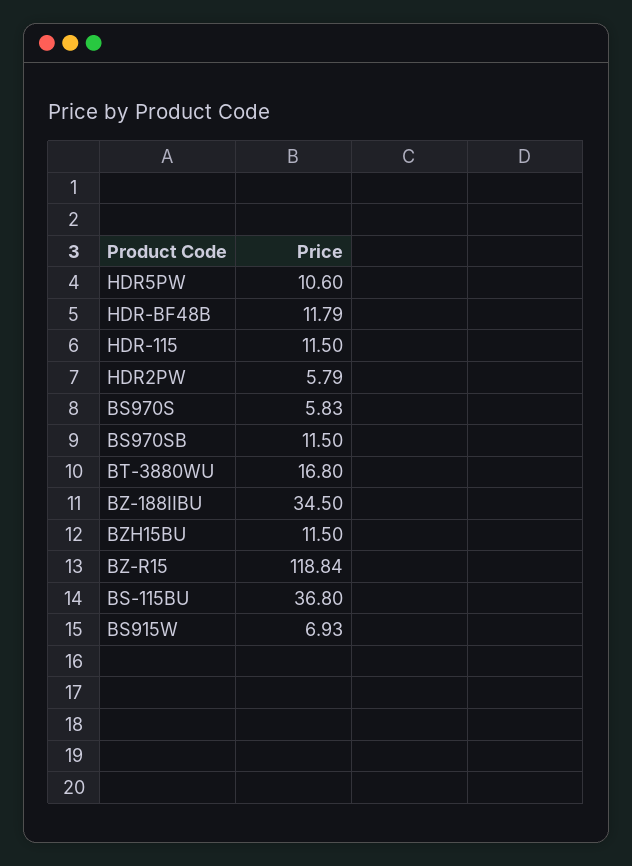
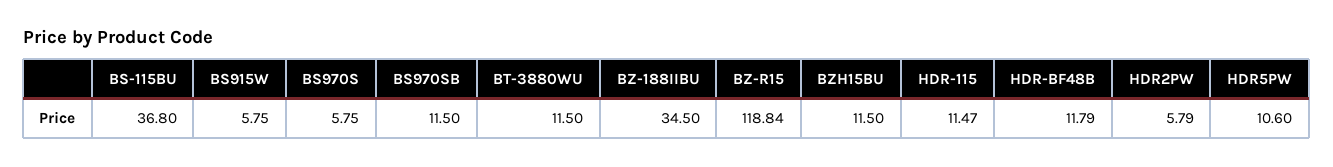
HDR-115: 11.5 -> 11.47
BS970S: 5.83 -> 5.75
BT-3880WU: 16.8 -> 11.5
BS915W: 6.93 -> 5.75

